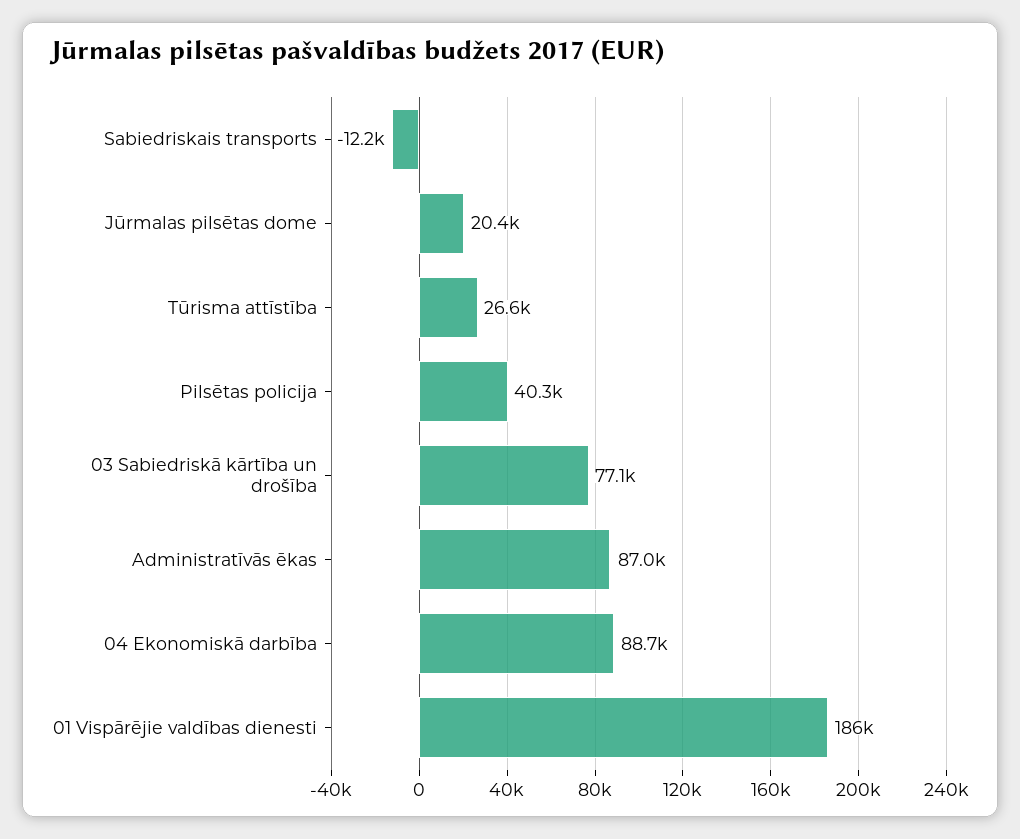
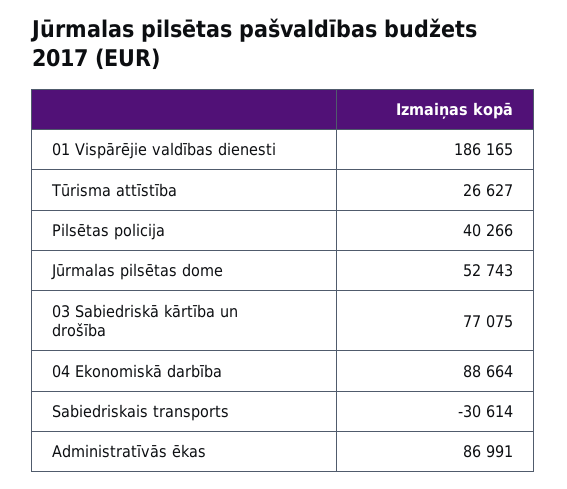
Sabiedriskais transports: -12200 -> -30614
Jūrmalas pilsētas dome: 20400 -> 52743

